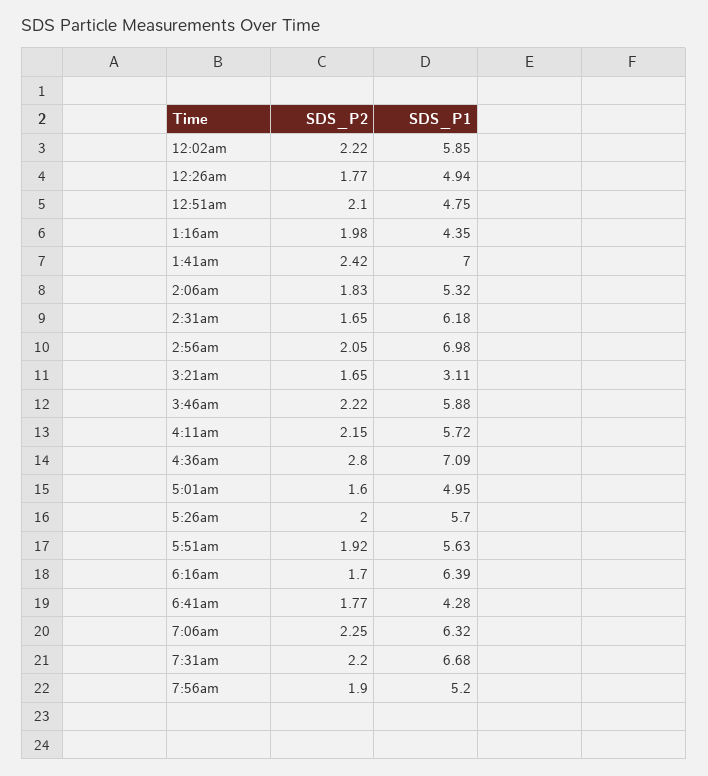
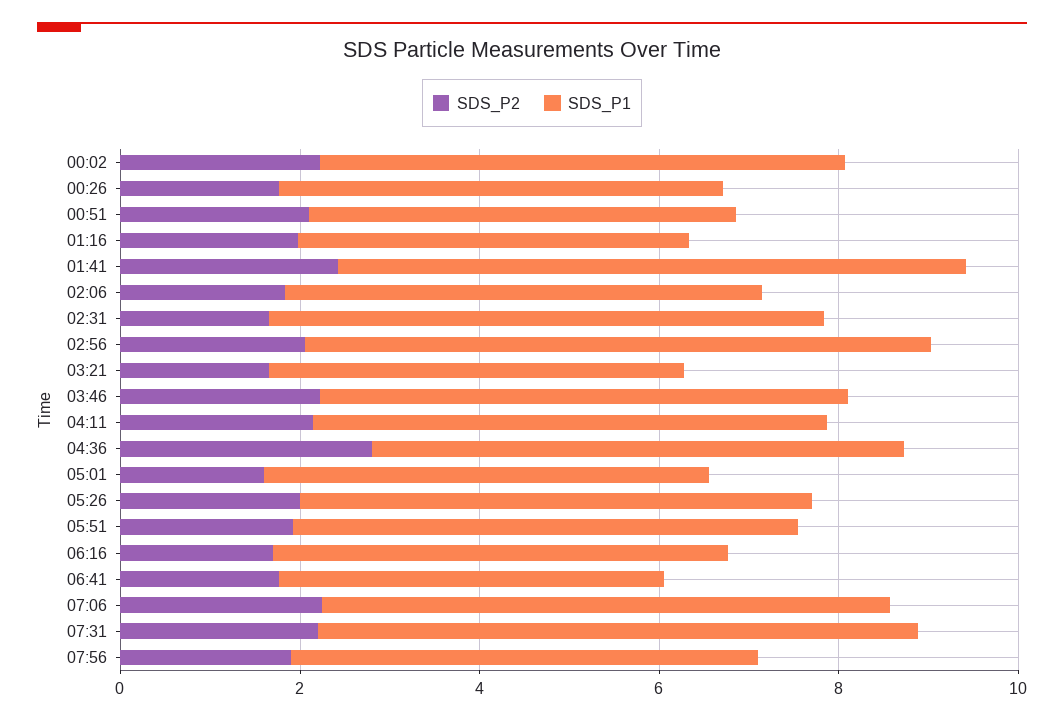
SDS_P1, 3:21am: 3.11 -> 4.5
SDS_P1, 4:36am: 7.09 -> 6
SDS_P1, 6:16am: 6.39 -> 5

